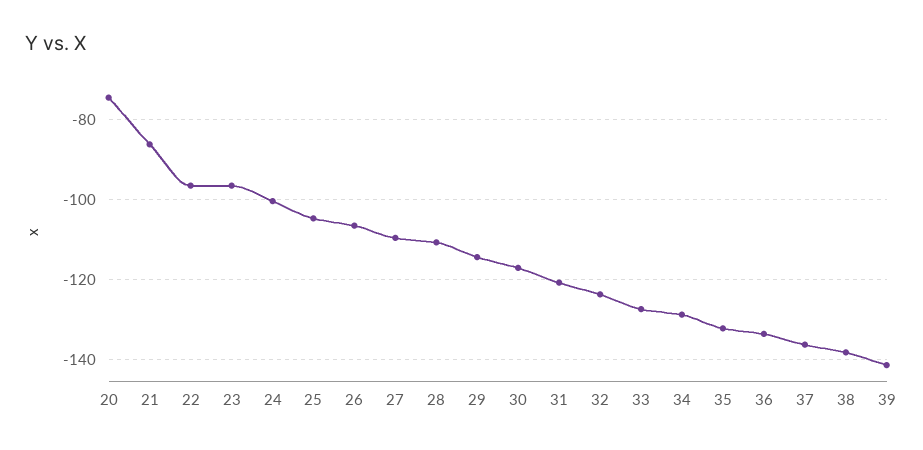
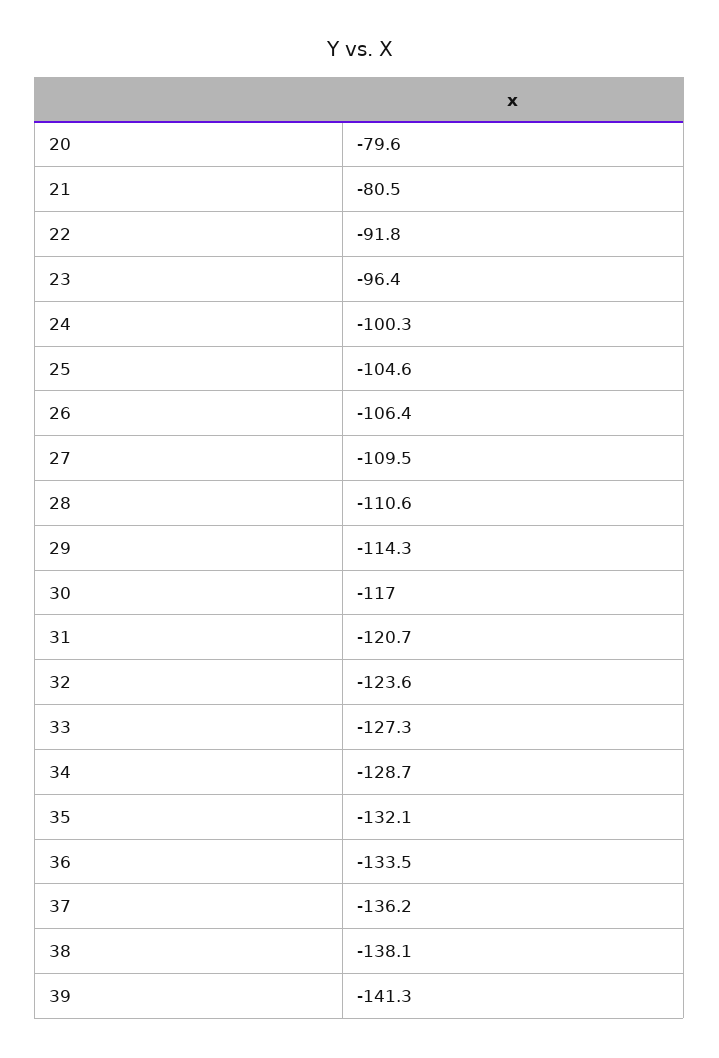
20: -74 -> -79.6
21: -86 -> -80.5
22: -96 -> -91.8

